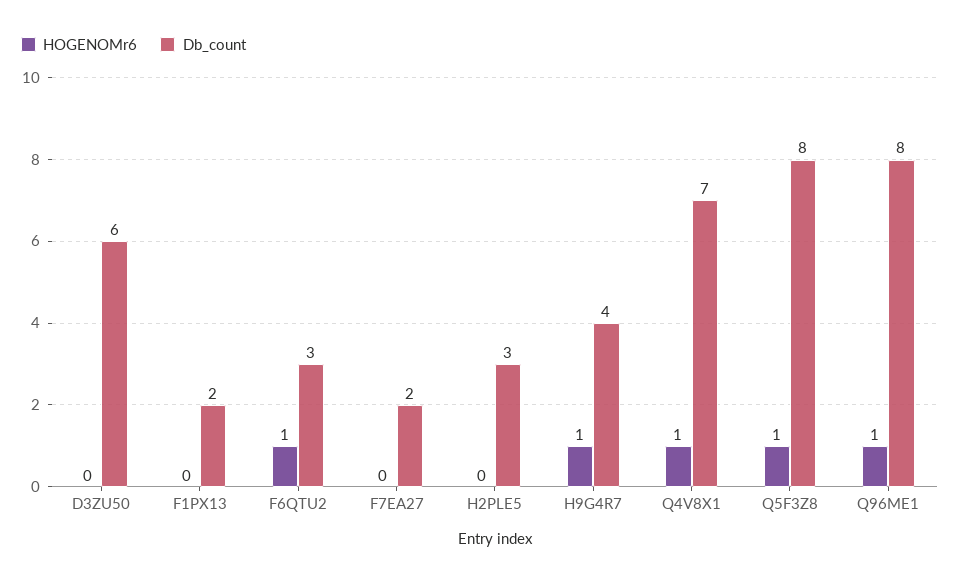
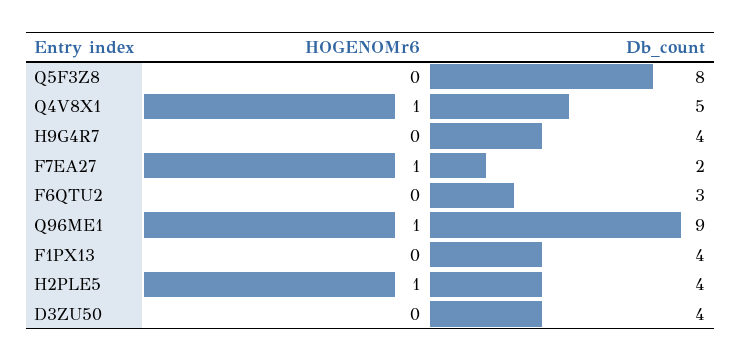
Db_count, D3ZU50: 6 -> 4
Db_count, F1PX13: 2 -> 4
HOGENOMr6, F6QTU2: 1 -> 0
HOGENOMr6, F7EA27: 0 -> 1
HOGENOMr6, H2PLE5: 0 -> 1
Db_count, H2PLE5: 3 -> 4
HOGENOMr6, H9G4R7: 1 -> 0
Db_count, Q4V8X1: 7 -> 5
HOGENOMr6, Q5F3Z8: 1 -> 0
Db_count, Q96ME1: 8 -> 9

